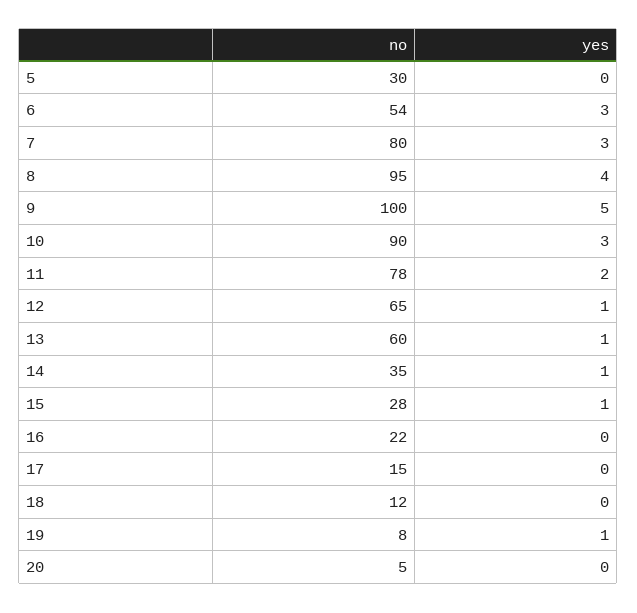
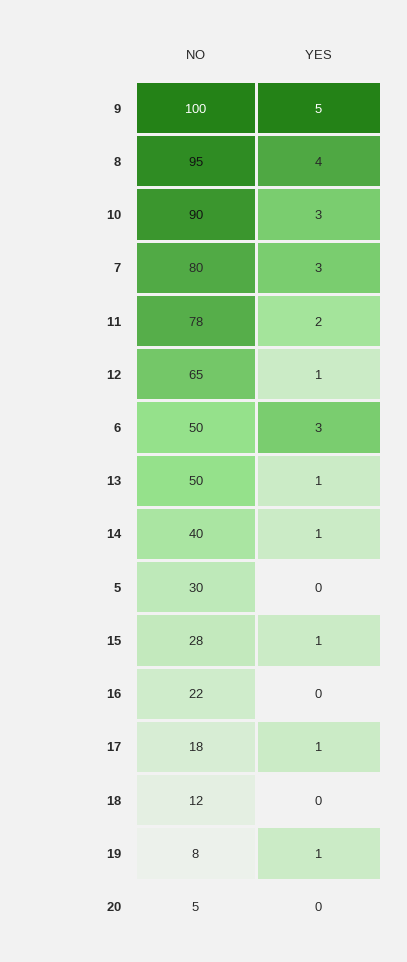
no, 6: 54 -> 50
no, 13: 60 -> 50
no, 14: 35 -> 40
no, 17: 15 -> 18
yes, 17: 0 -> 1

